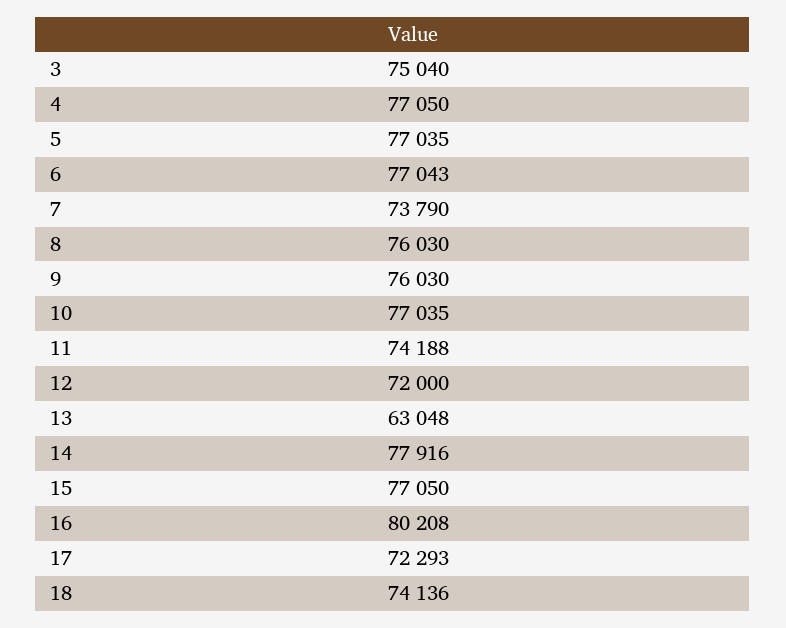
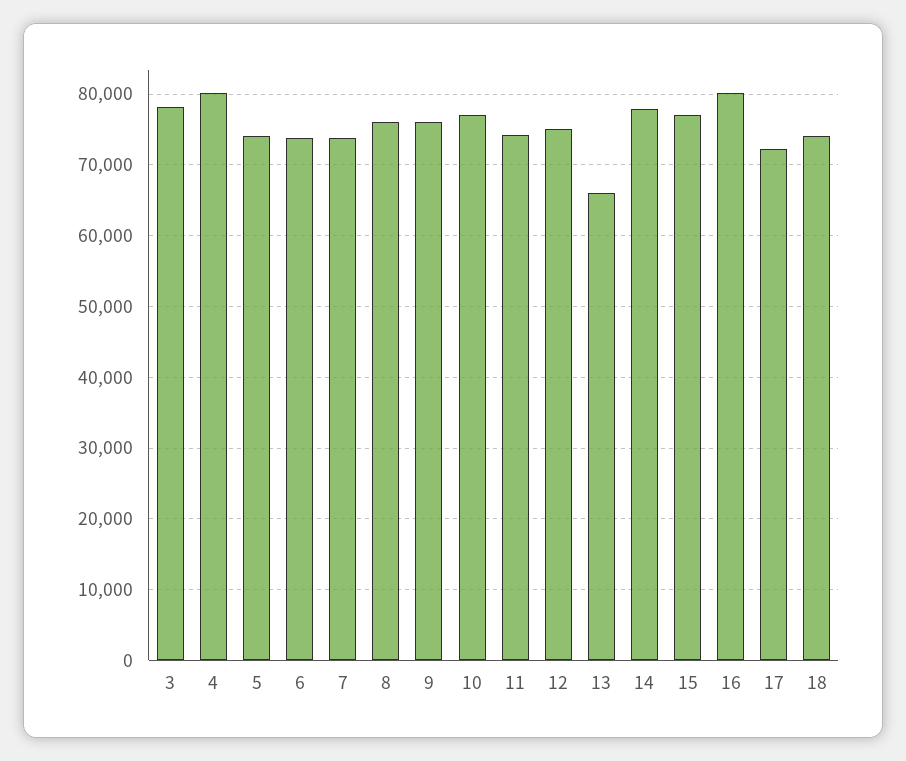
3: 75040 -> 78000
4: 77050 -> 80000
5: 77035 -> 74000
6: 77043 -> 74000
12: 72000 -> 75000
13: 63048 -> 66000

